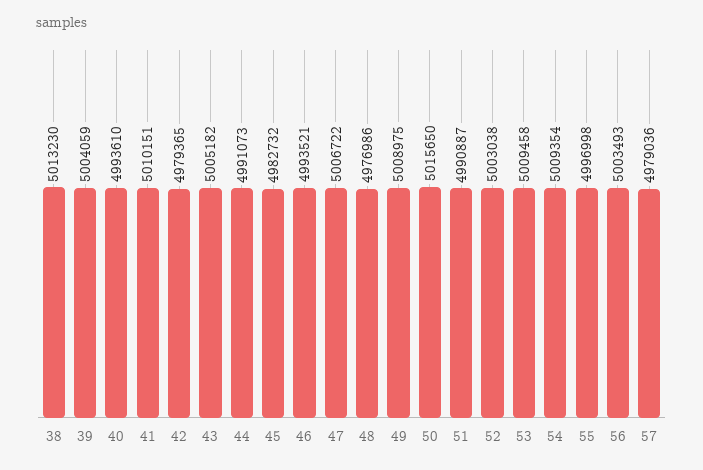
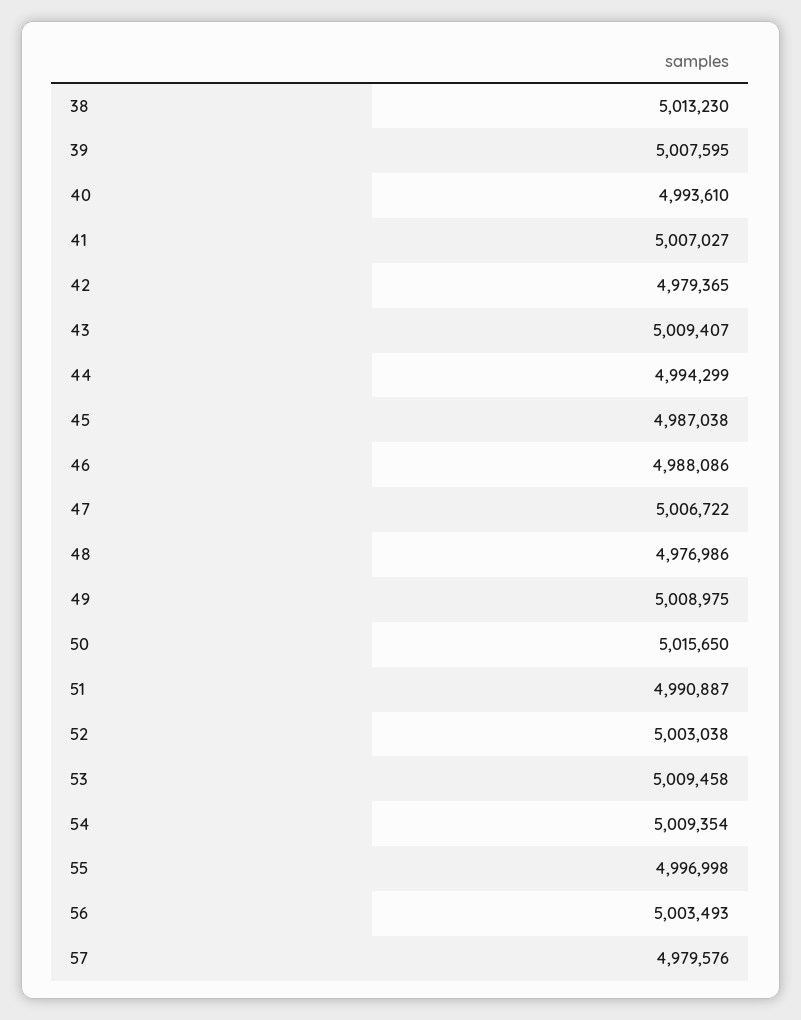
39: 5004059 -> 5007595
41: 5010151 -> 5007027
43: 5005182 -> 5009407
44: 4991073 -> 4994299
45: 4982732 -> 4987038
46: 4993521 -> 4988086
57: 4979036 -> 4979576

